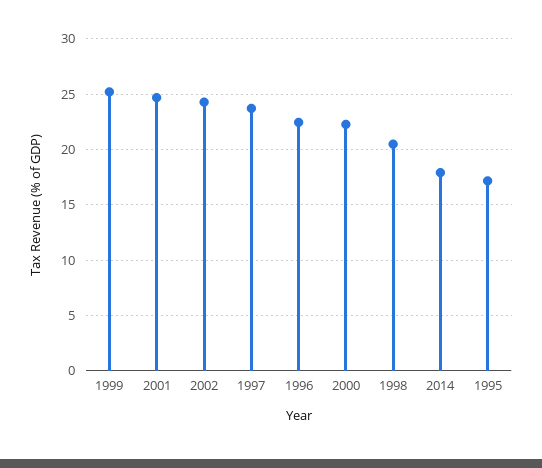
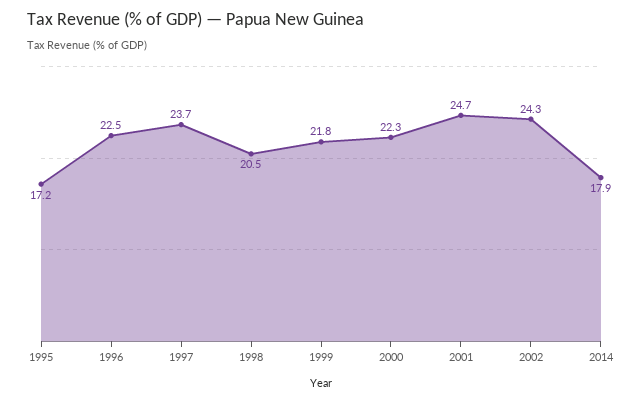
1999: 25 -> 21.8

